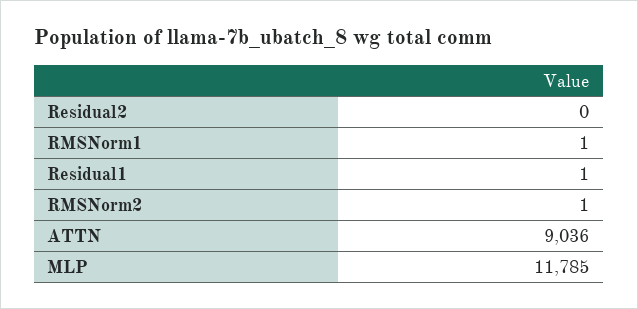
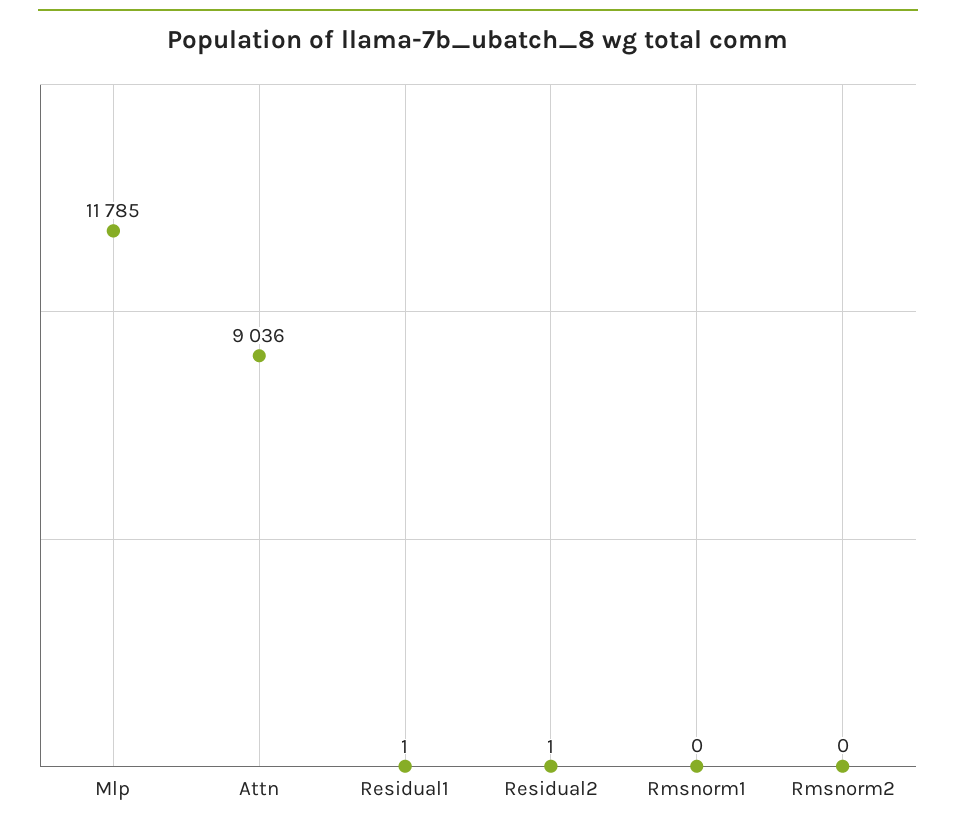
Residual2: 0 -> 1
RMSNorm1: 1 -> 0
RMSNorm2: 1 -> 0

